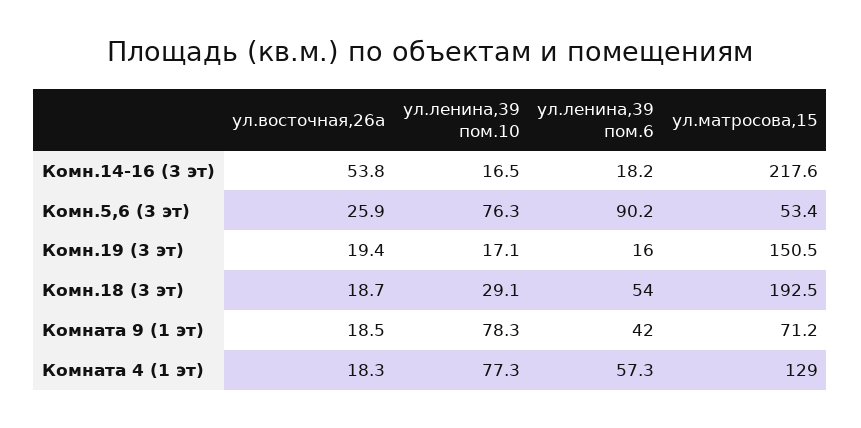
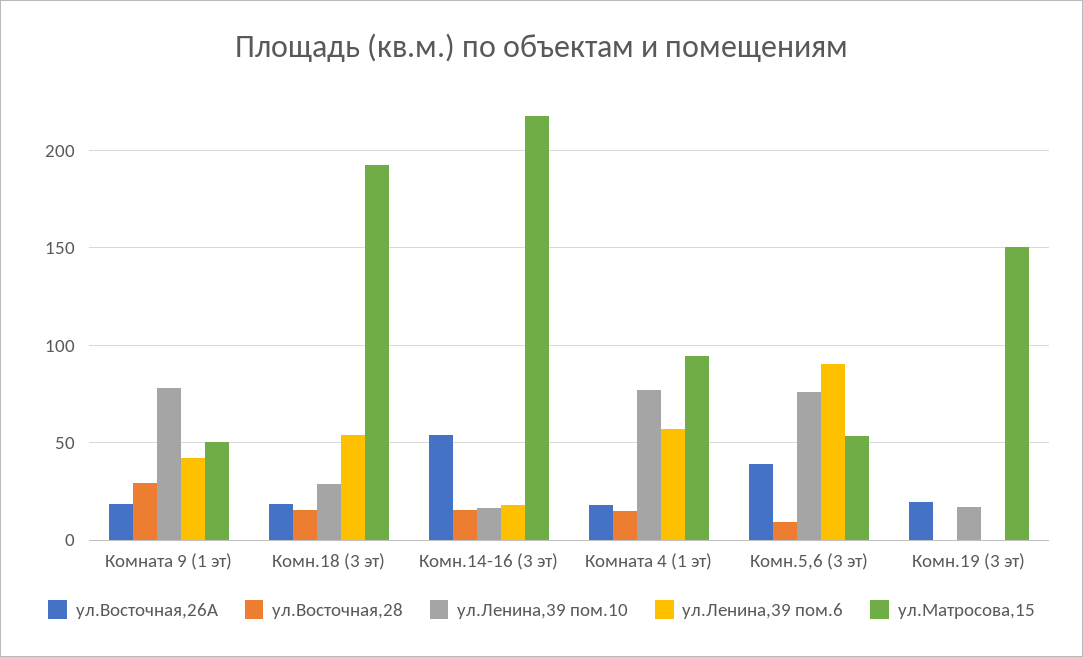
ул.восточная,26а, Комн.5,6 (3 эт): 25.9 -> 40
ул.ленина,39 пом.6, Комн.19 (3 эт): 16 -> 0
ул.матросова,15, Комната 9 (1 эт): 71.2 -> 50
ул.матросова,15, Комната 4 (1 эт): 129 -> 95
ул.Восточная,28, Комната 9 (1 эт): none -> 30
ул.Восточная,28, Комн.18 (3 эт): none -> 15
ул.Восточная,28, Комн.14-16 (3 эт): none -> 15
ул.Восточная,28, Комната 4 (1 эт): none -> 15
ул.Восточная,28, Комн.5,6 (3 эт): none -> 10
ул.Восточная,28, Комн.19 (3 эт): none -> 0

